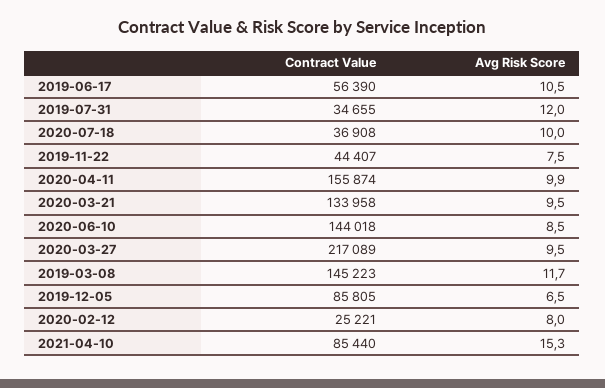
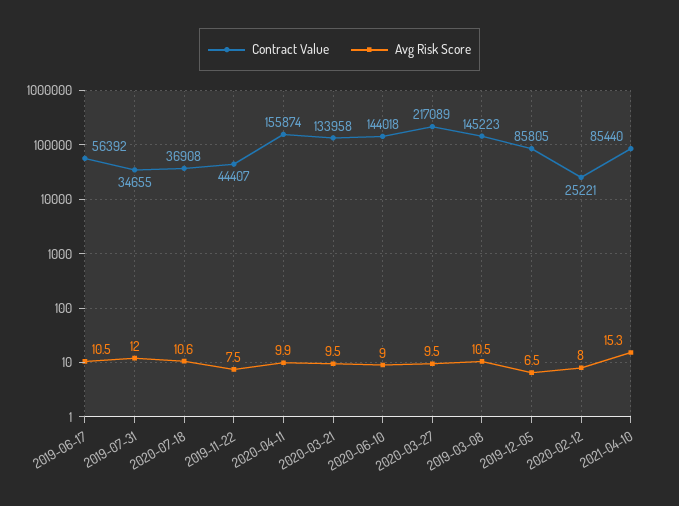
Contract Value, 2019-06-17: 56390 -> 56392
Avg Risk Score, 2020-07-18: 10 -> 10.6
Avg Risk Score, 2020-06-10: 8.5 -> 9
Avg Risk Score, 2019-03-08: 11.7 -> 10.5

